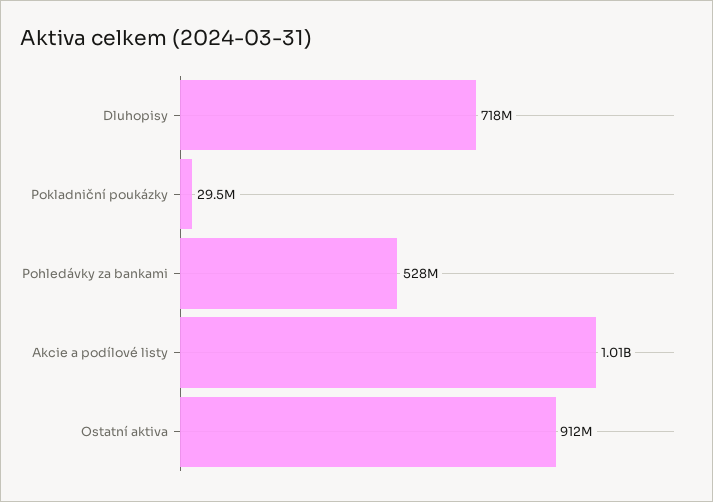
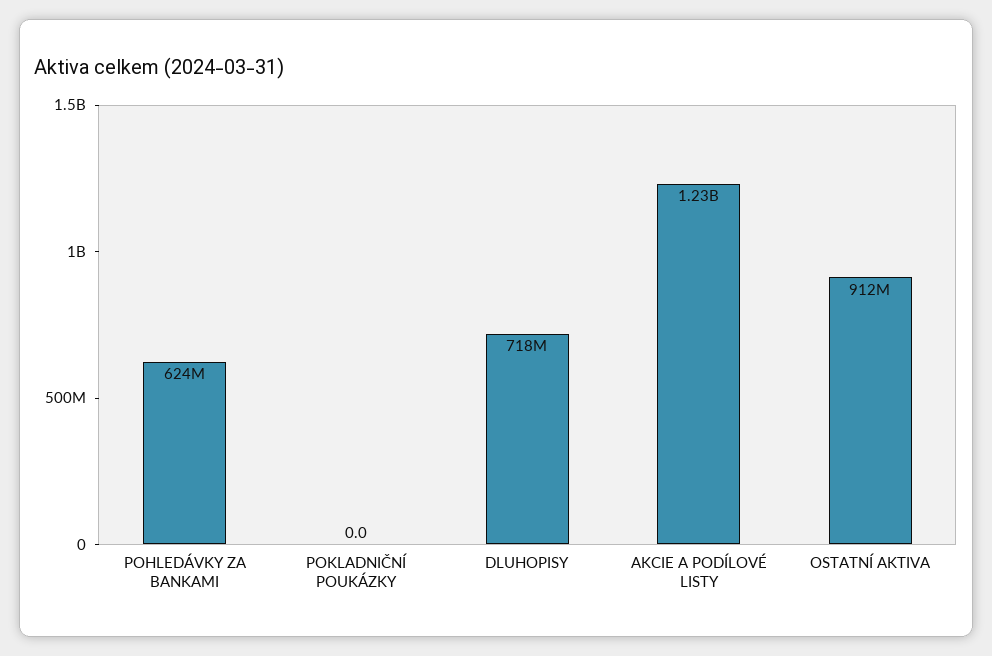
Pokladniční poukázky: 29500000 -> 0
Pohledávky za bankami: 528000000 -> 624000000
Akcie a podílové listy: 1010000000 -> 1230000000

